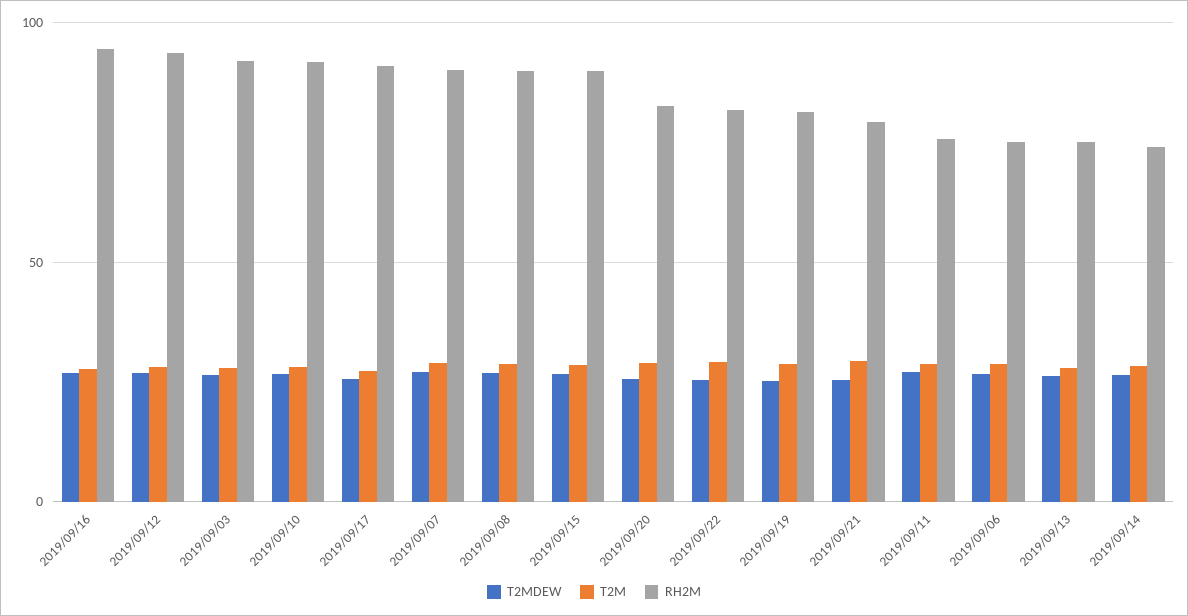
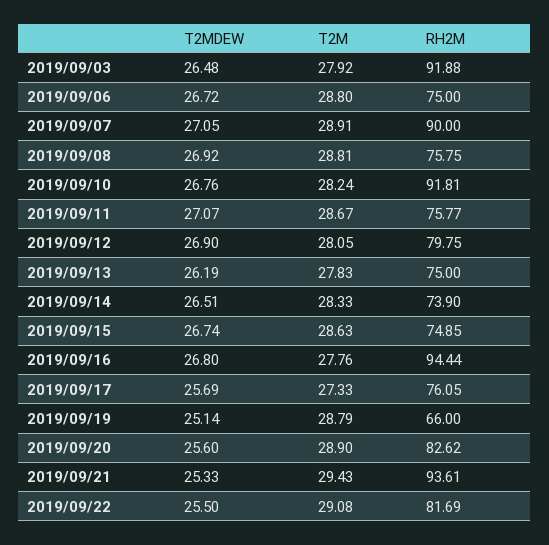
RH2M, 2019/09/12: 95 -> 79.75
RH2M, 2019/09/17: 90 -> 76.05
RH2M, 2019/09/08: 90 -> 75.75
RH2M, 2019/09/15: 90 -> 74.85
RH2M, 2019/09/19: 80 -> 66
RH2M, 2019/09/21: 80 -> 93.61

